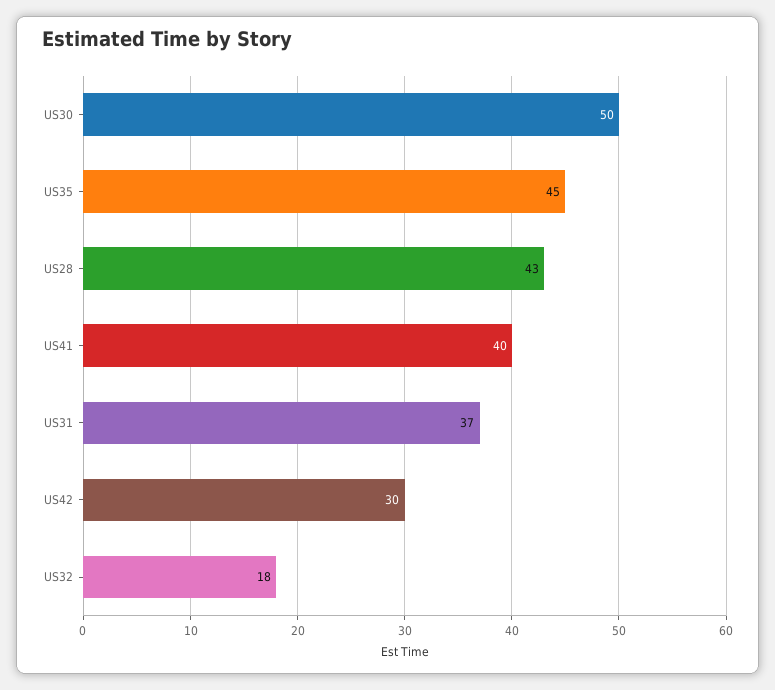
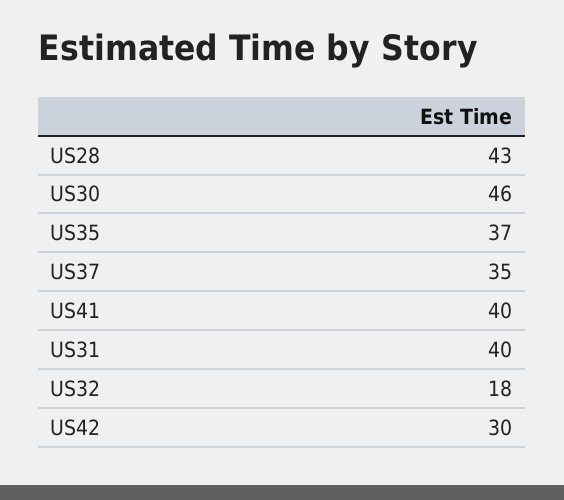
US30: 50 -> 46
US35: 45 -> 37
US31: 37 -> 40
US37: none -> 35

